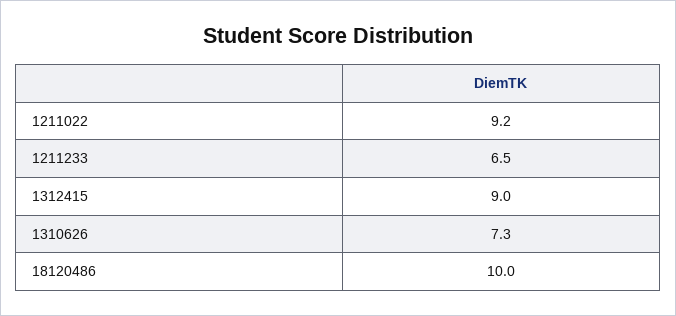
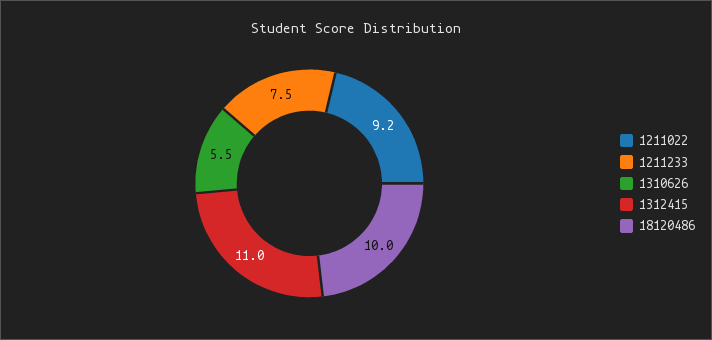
1211233: 6.5 -> 7.5
1312415: 9 -> 11
1310626: 7.3 -> 5.5

